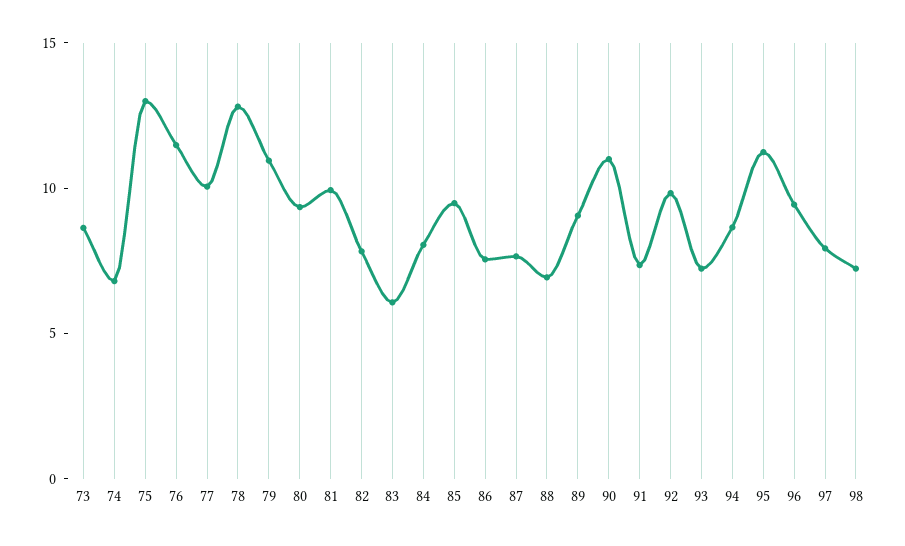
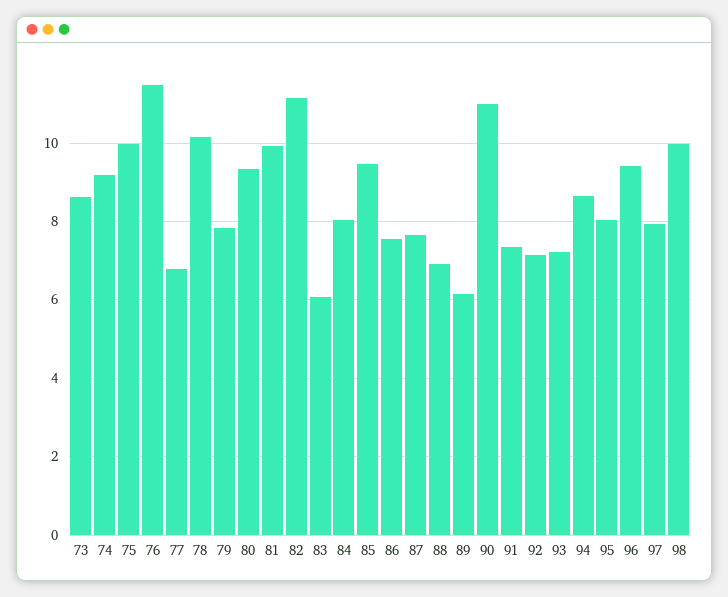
74: 7 -> 9.2
75: 13 -> 10
77: 10 -> 6.8
78: 13 -> 10.2
79: 11 -> 7.8
82: 8 -> 11.2
89: 9 -> 6.2
92: 10 -> 7.2
95: 11 -> 8
98: 7 -> 10

